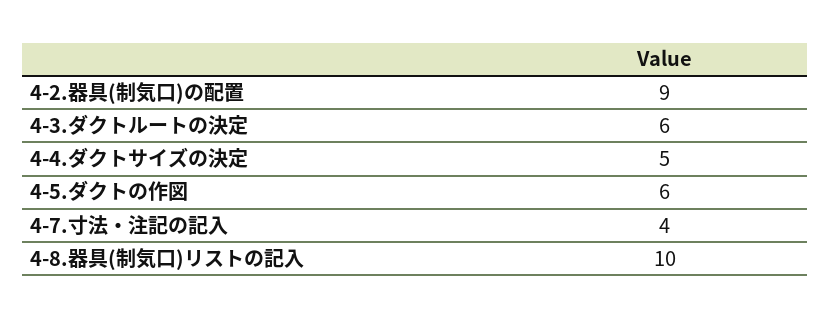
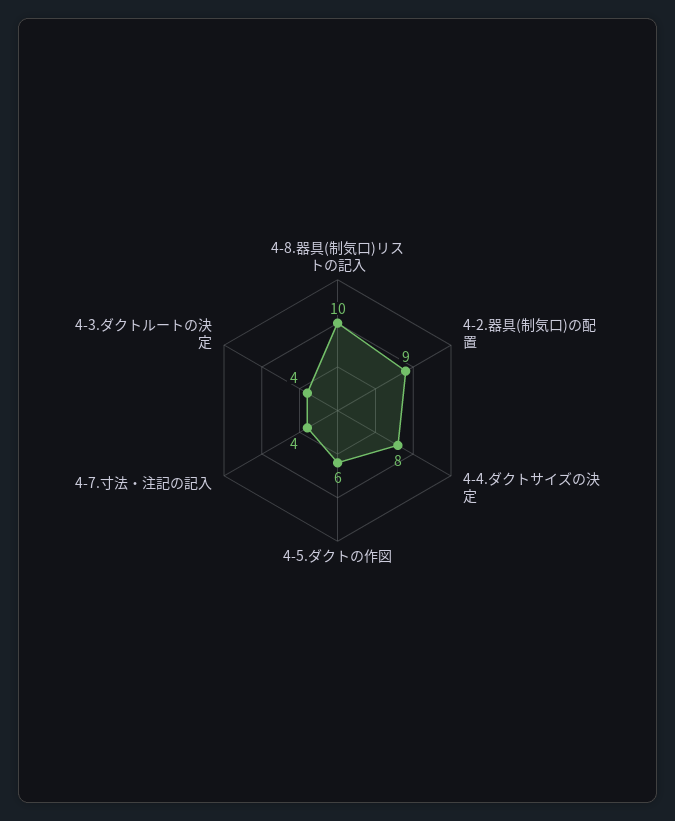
4-3.ダクトルートの決定: 6 -> 4
4-4.ダクトサイズの決定: 5 -> 8

